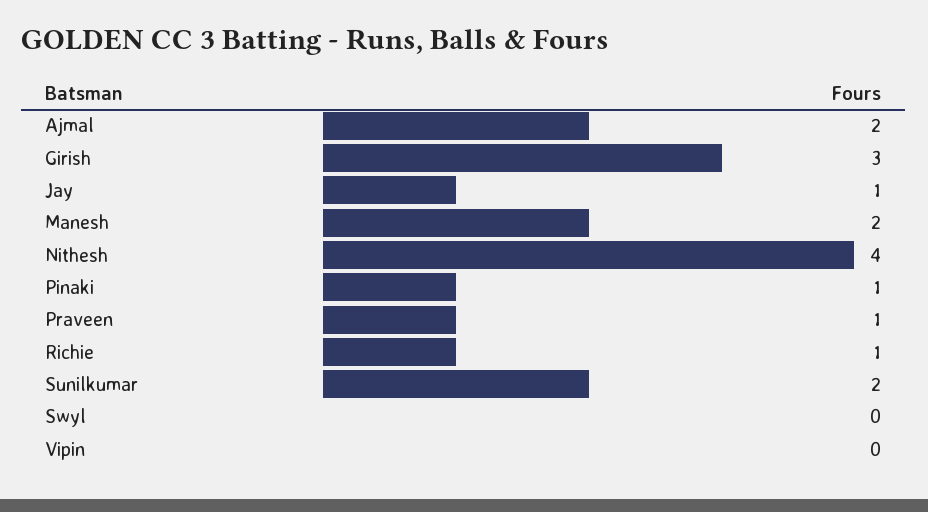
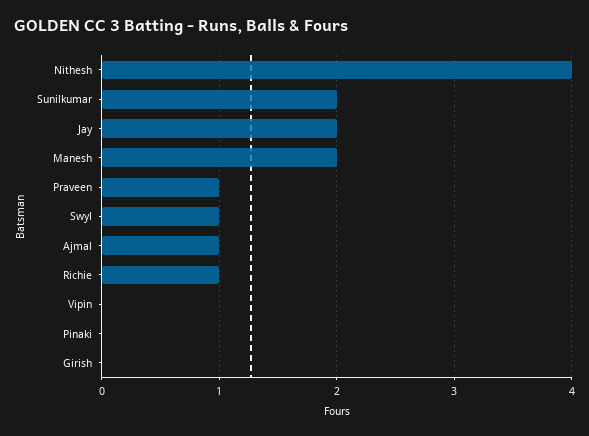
Ajmal: 2 -> 1
Girish: 3 -> 0
Jay: 1 -> 2
Pinaki: 1 -> 0
Swyl: 0 -> 1

